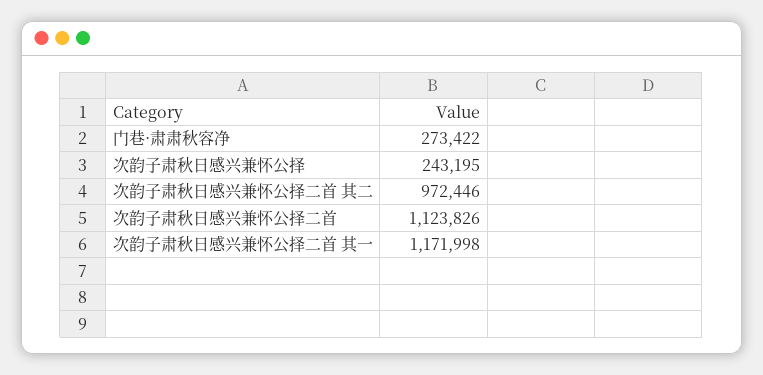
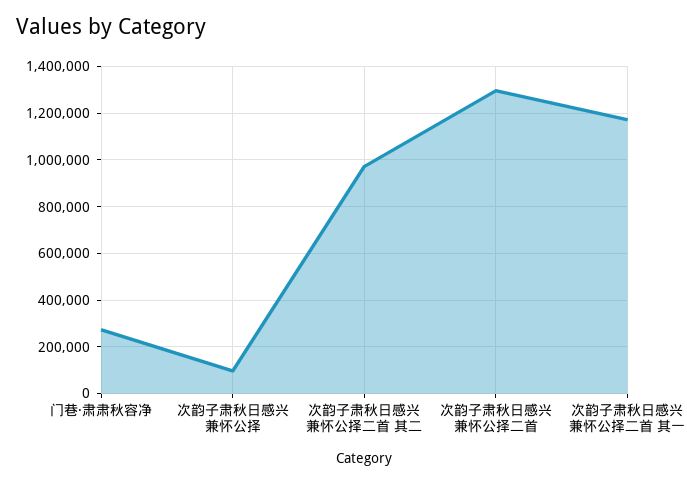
次韵子肃秋日感兴兼怀公择: 243195 -> 100000
次韵子肃秋日感兴兼怀公择二首: 1123826 -> 1300000

